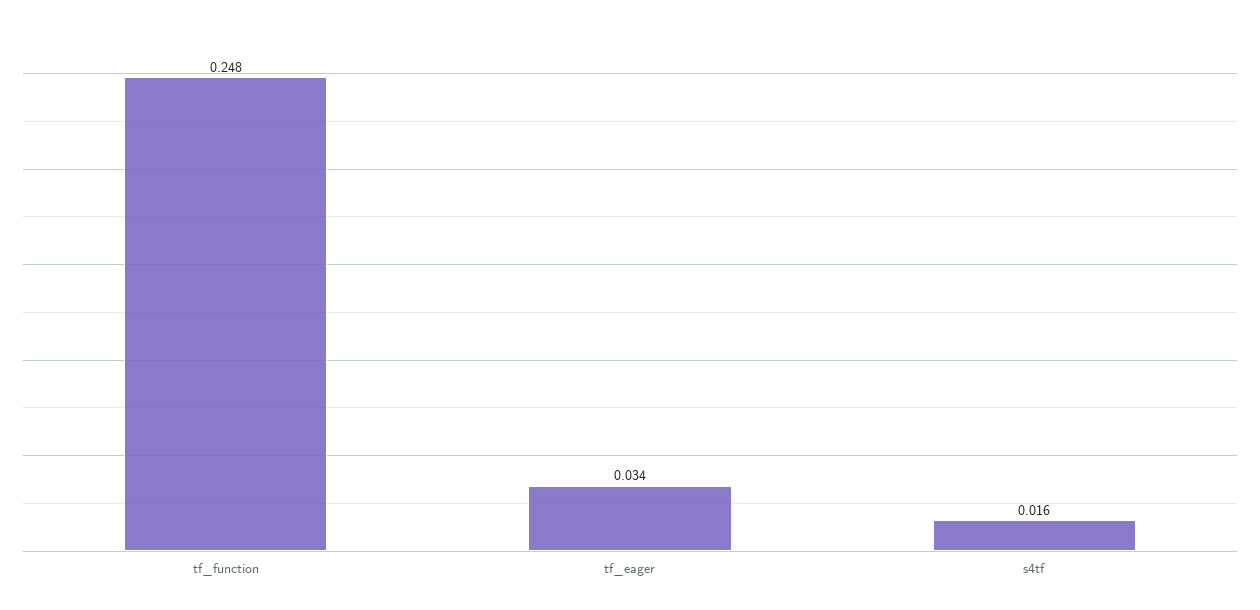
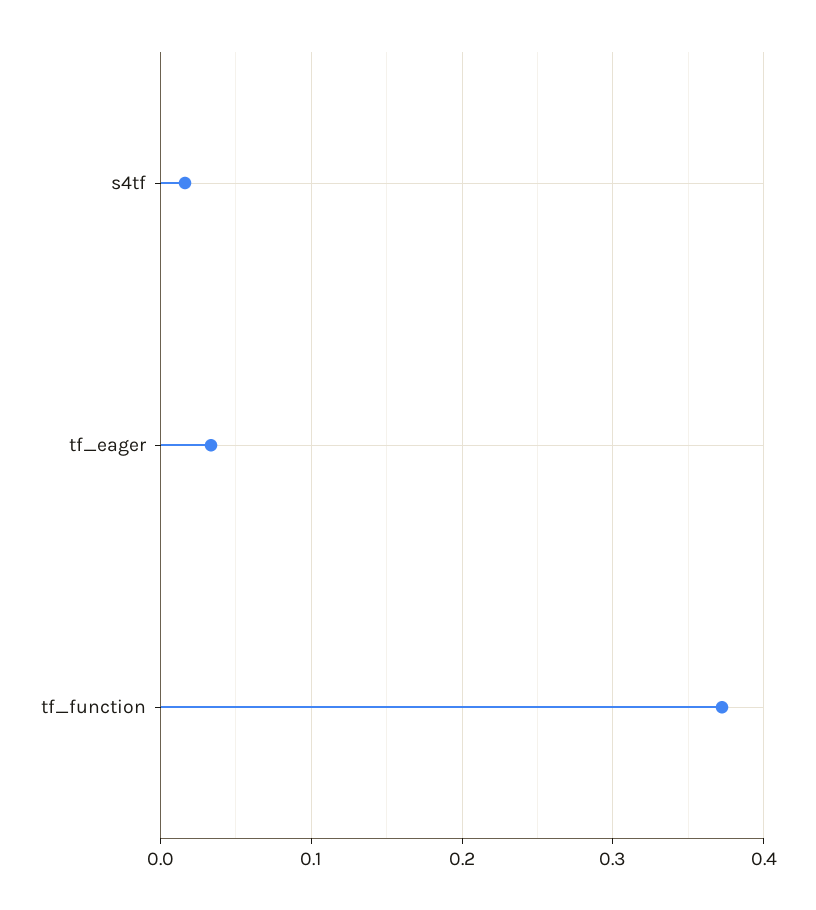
tf_function: 0.248 -> 0.37

